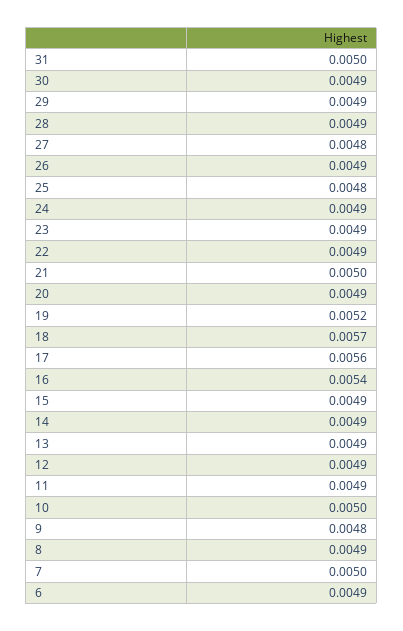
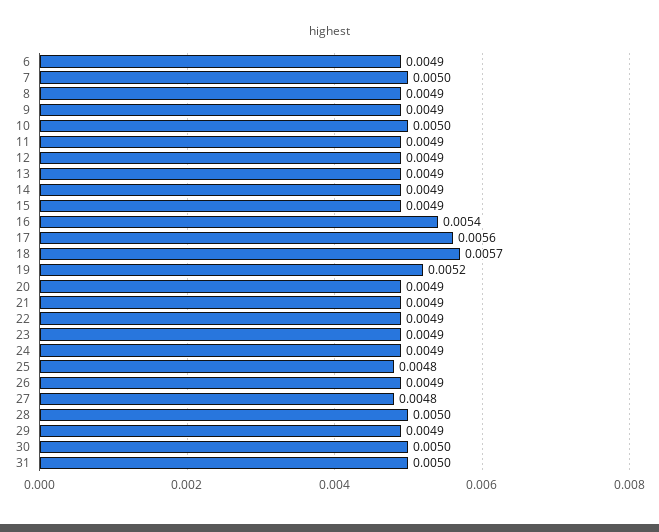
30: 0.0049 -> 0.005
28: 0.0049 -> 0.005
21: 0.005 -> 0.0049
9: 0.0048 -> 0.0049

